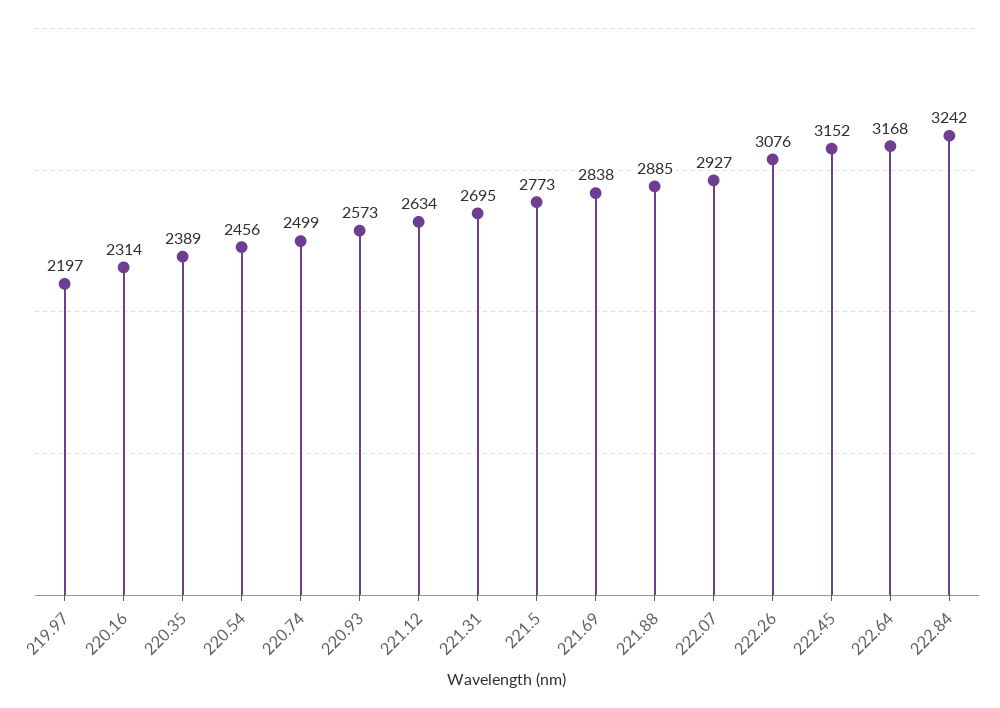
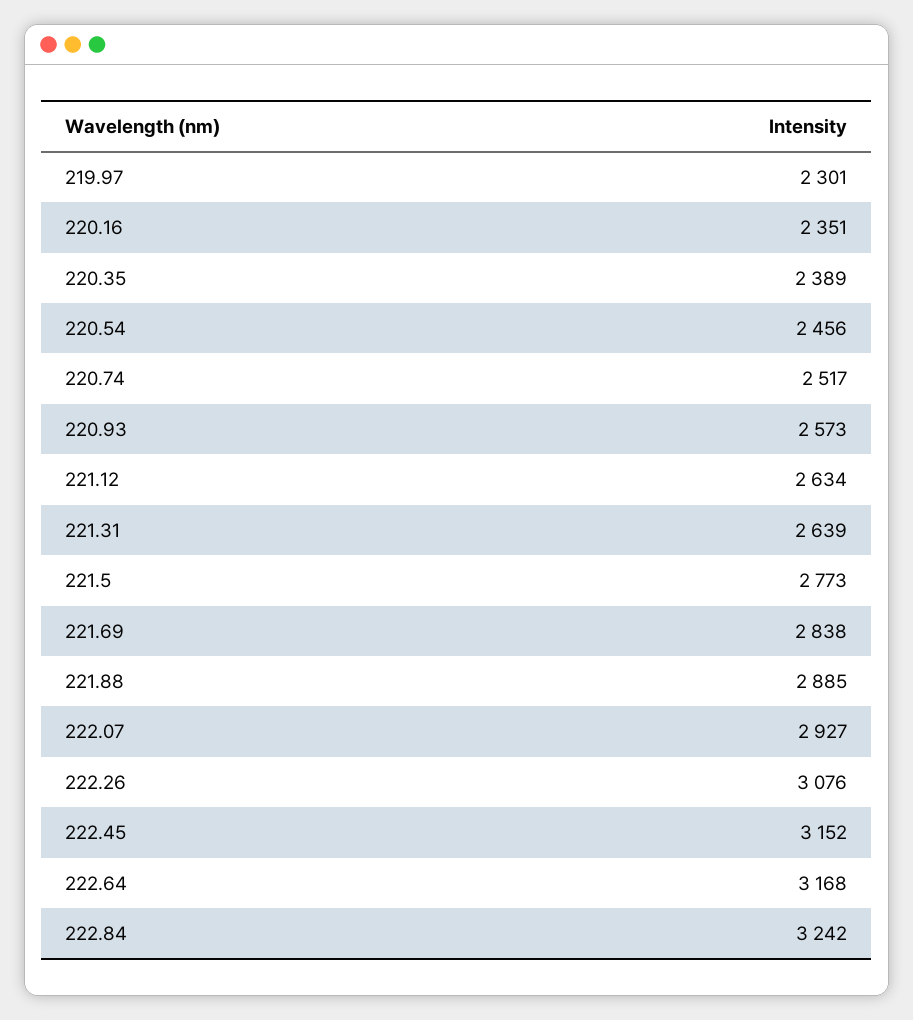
219.97: 2197 -> 2301
220.16: 2314 -> 2351
220.74: 2499 -> 2517
221.31: 2695 -> 2639

